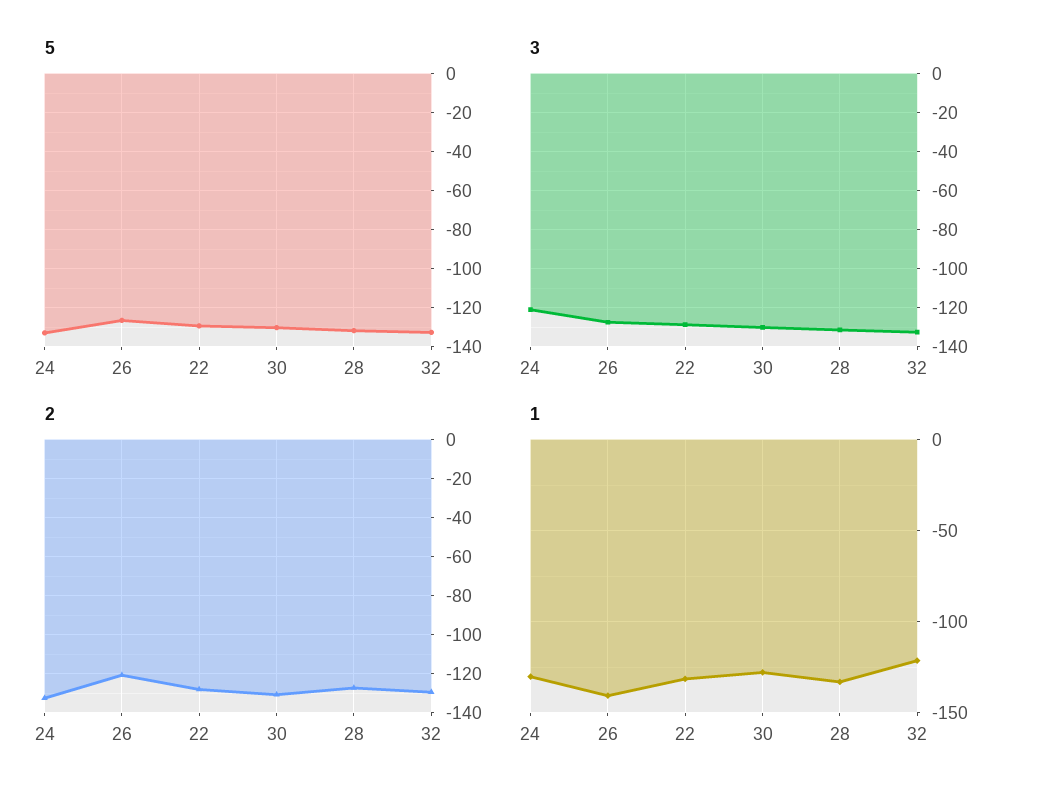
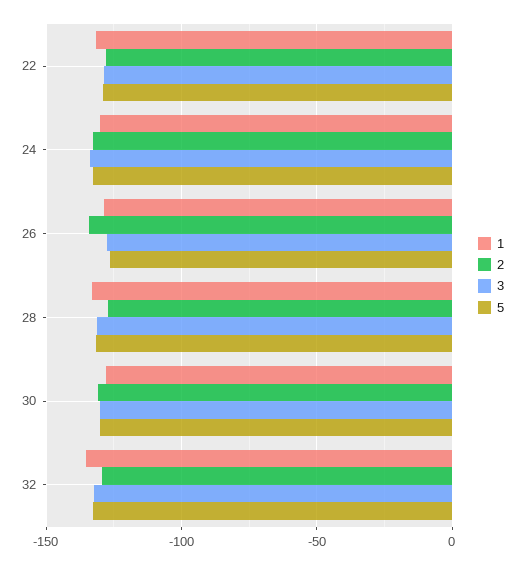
3, 24: -120 -> -135
2, 26: -120 -> -135
1, 26: -140 -> -130
1, 32: -120 -> -135

